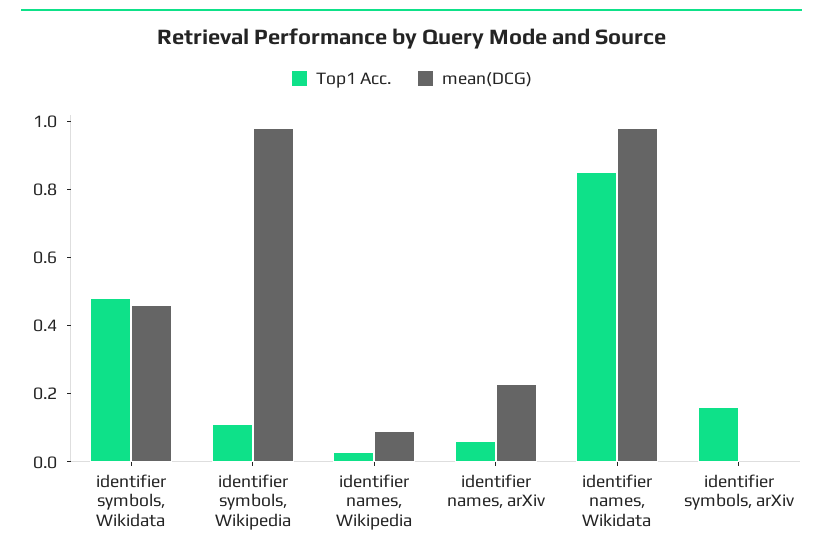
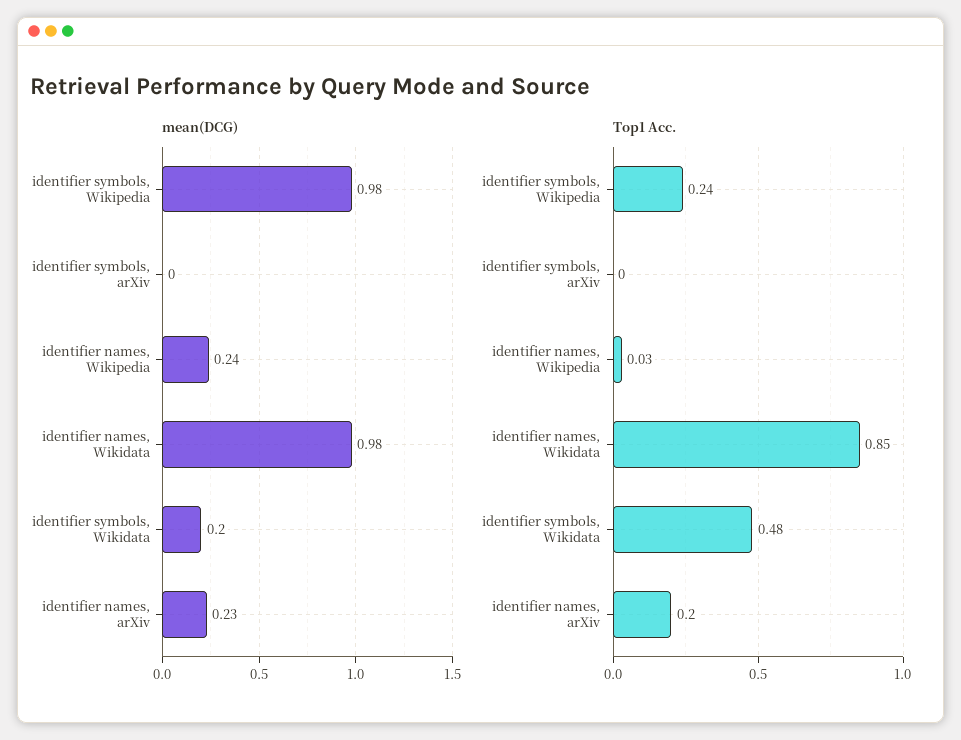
mean(DCG), identifier symbols, Wikidata: 0.45 -> 0.2
Top1 Acc., identifier symbols, Wikipedia: 0.1 -> 0.24
mean(DCG), identifier names, Wikipedia: 0.1 -> 0.24
Top1 Acc., identifier names, arXiv: 0.05 -> 0.2
Top1 Acc., identifier symbols, arXiv: 0.15 -> 0

